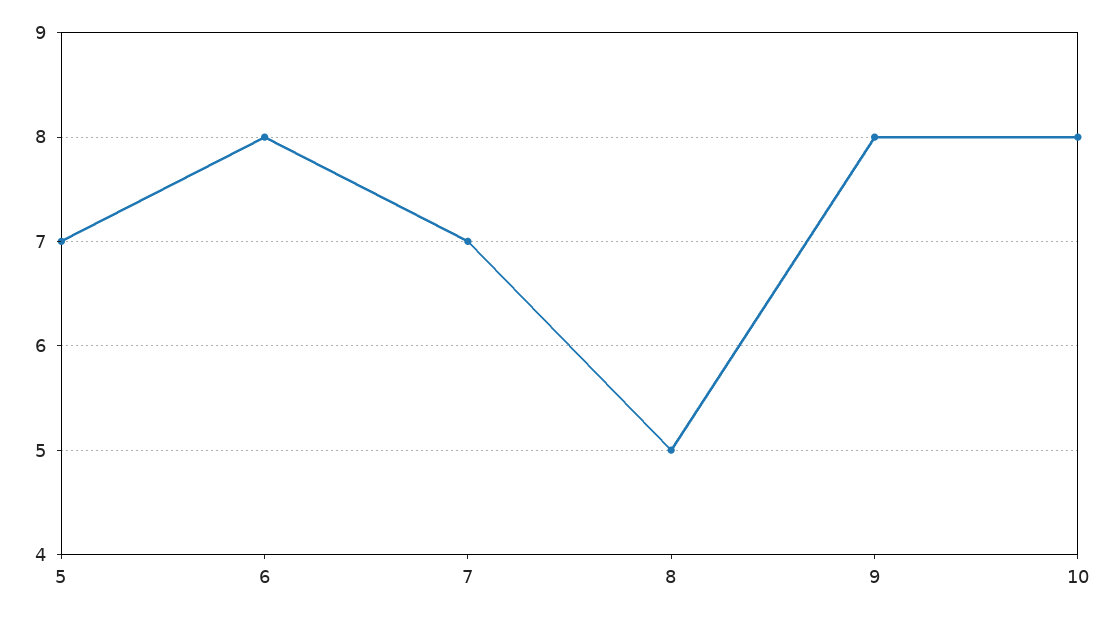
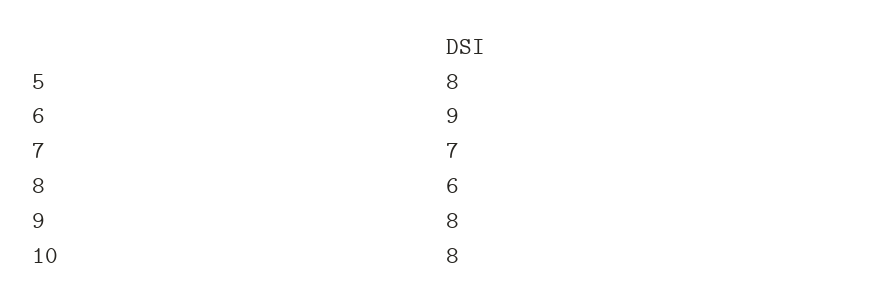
5: 7 -> 8
6: 8 -> 9
8: 5 -> 6

